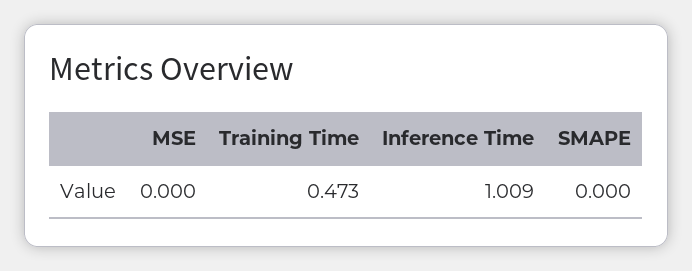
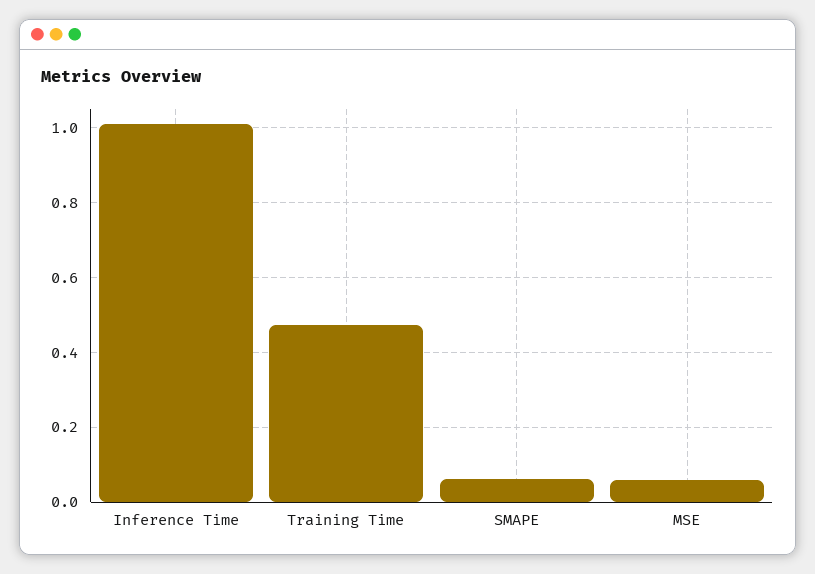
MSE: 0 -> 0.06
SMAPE: 0 -> 0.06

